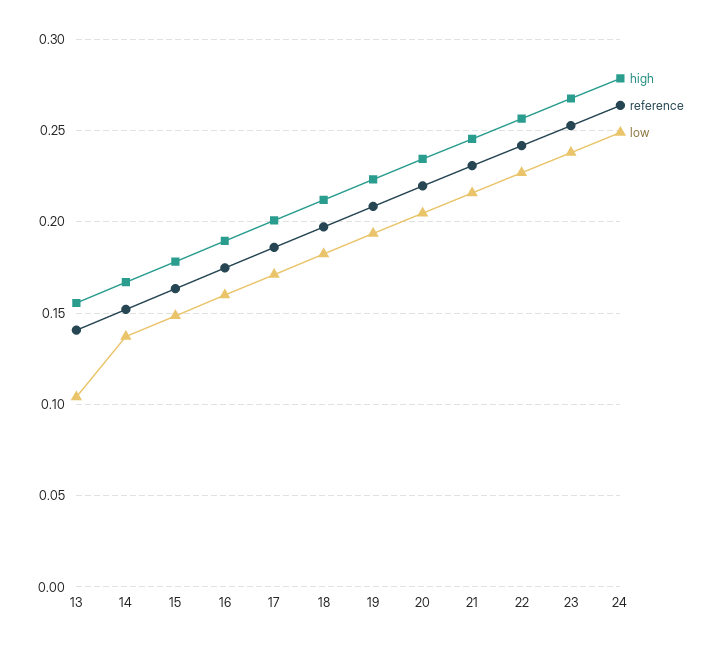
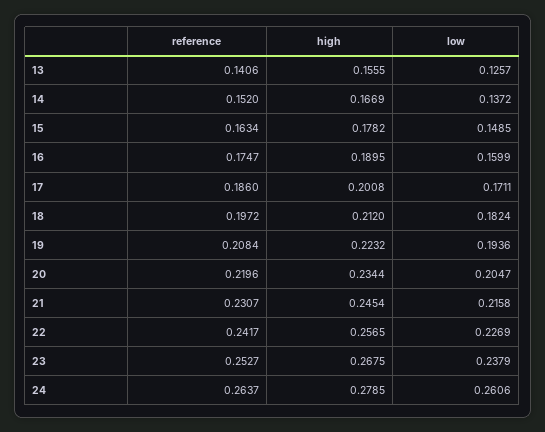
low, 13: 0.105 -> 0.1257
low, 24: 0.25 -> 0.2606

